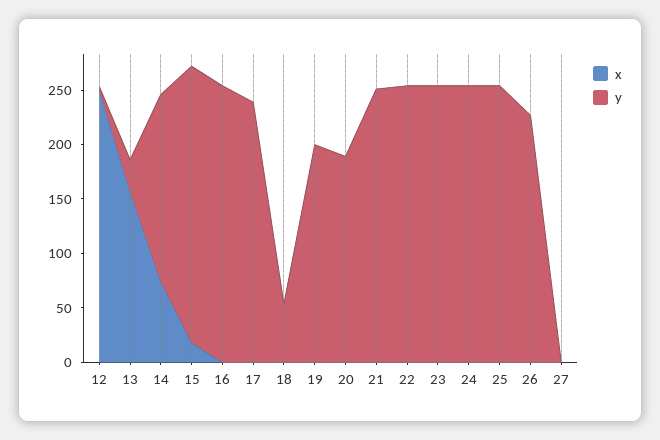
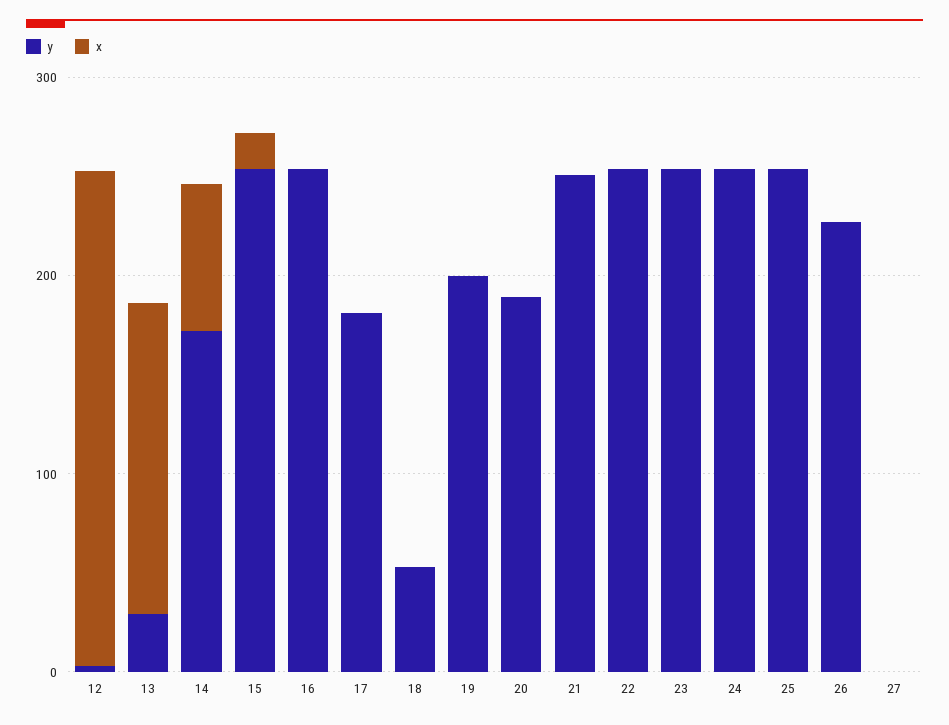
y, 17: 240 -> 180

